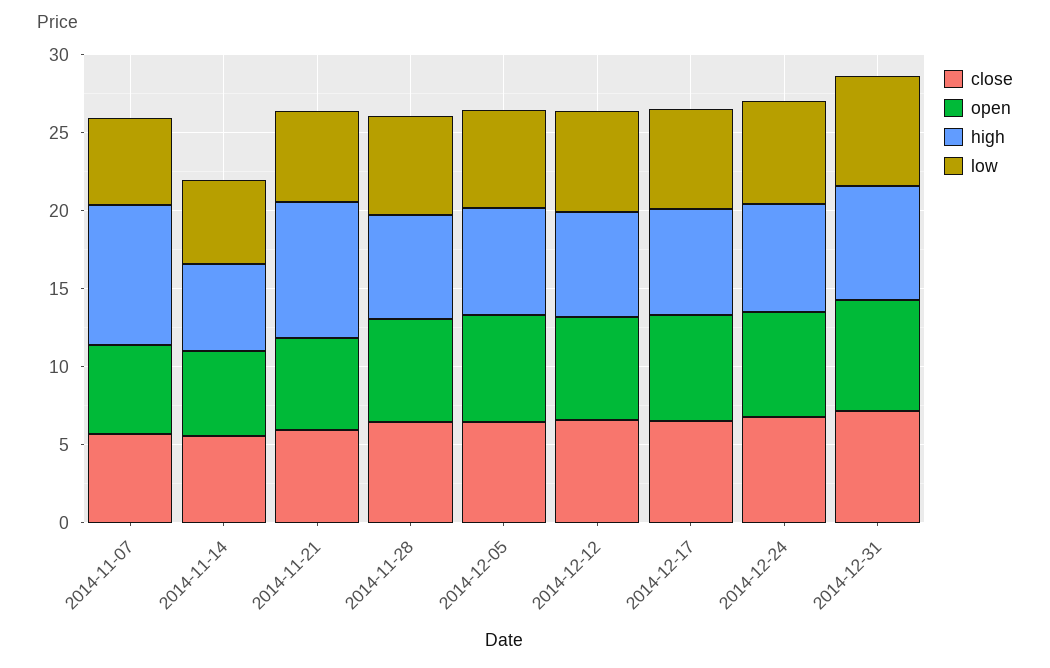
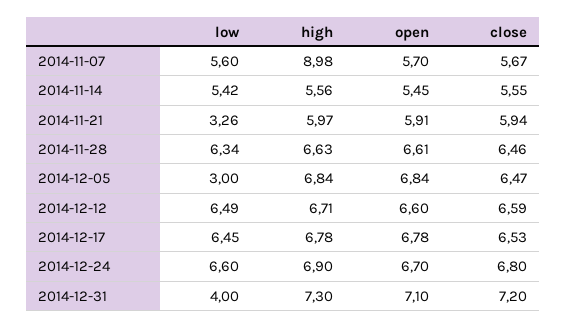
high, 2014-11-21: 9 -> 5.97
low, 2014-11-21: 6 -> 3.26
low, 2014-12-05: 6 -> 3
low, 2014-12-31: 7 -> 4

